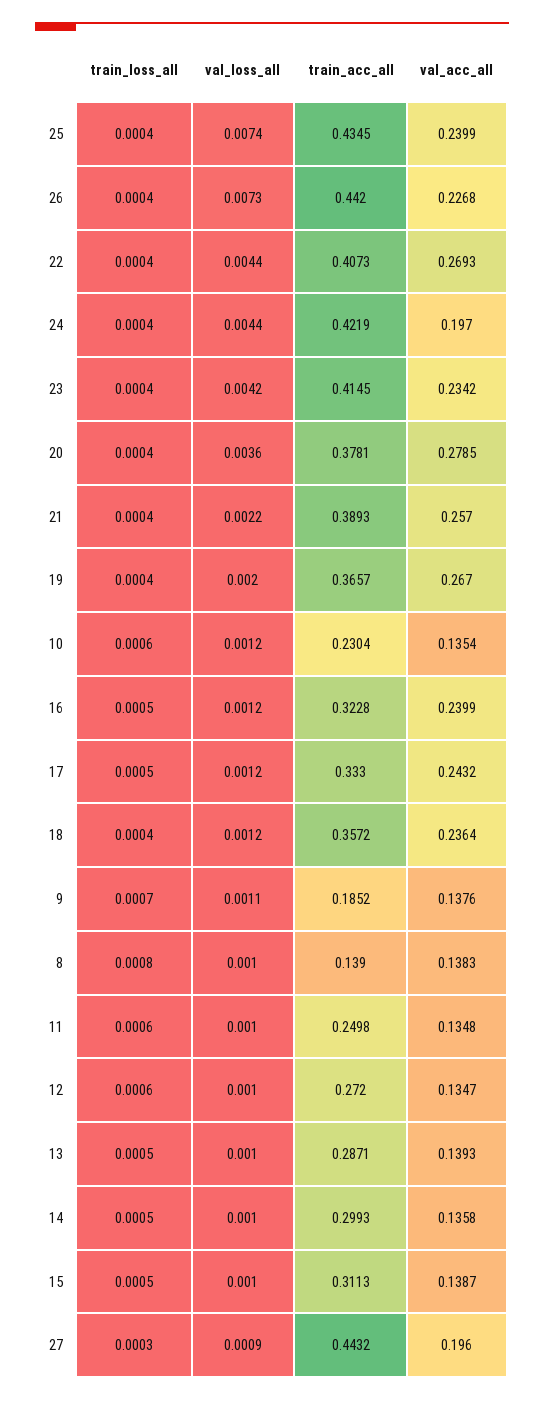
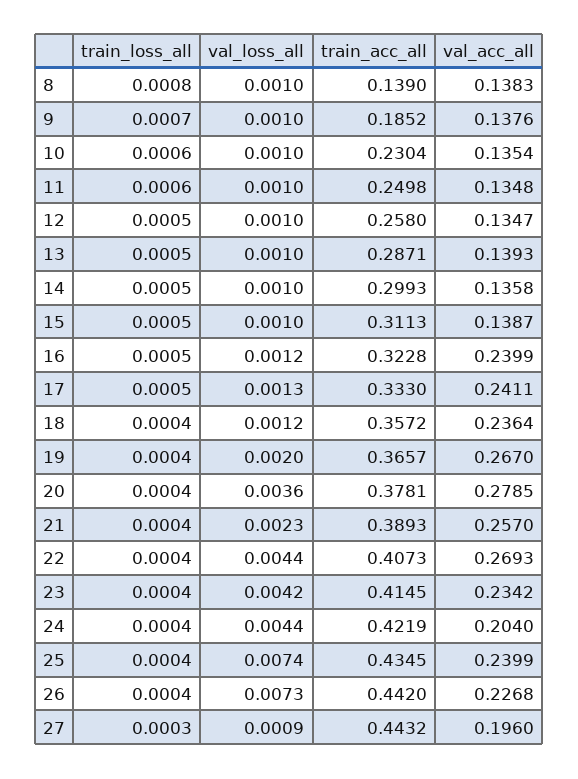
val_acc_all, 24: 0.197 -> 0.204
val_loss_all, 21: 0.0022 -> 0.0023
val_loss_all, 10: 0.0012 -> 0.001
val_loss_all, 17: 0.0012 -> 0.0013
val_acc_all, 17: 0.2432 -> 0.2411
val_loss_all, 9: 0.0011 -> 0.001
train_loss_all, 12: 0.0006 -> 0.0005
train_acc_all, 12: 0.272 -> 0.258

